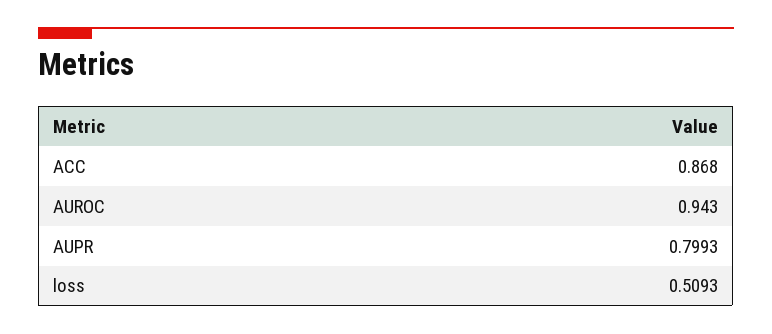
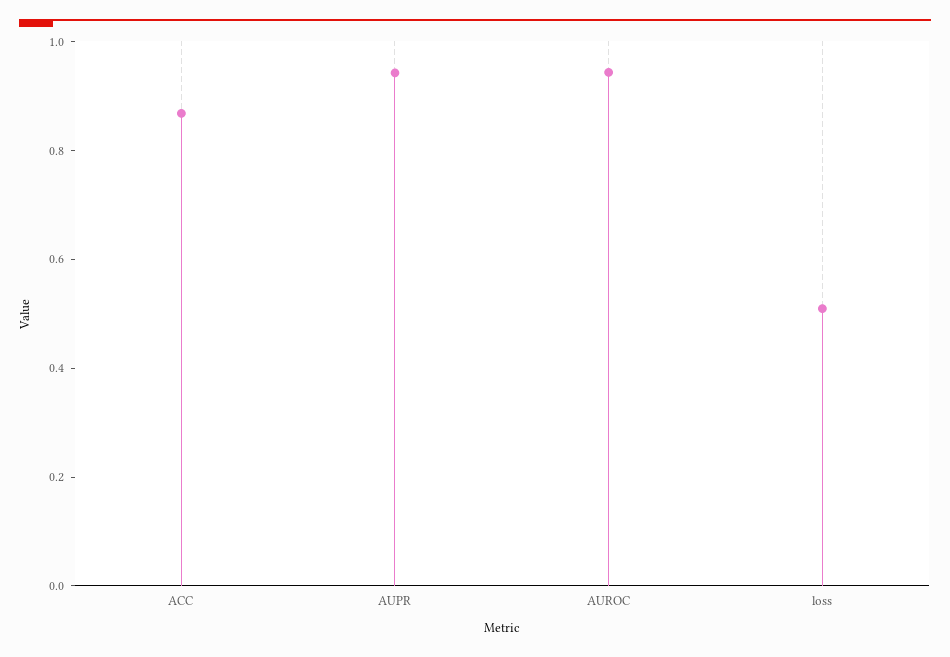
AUPR: 0.7993 -> 0.95

